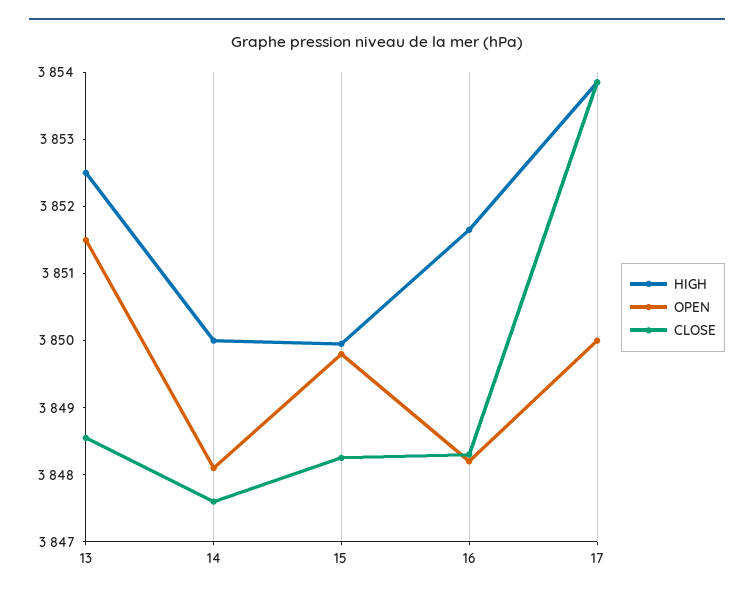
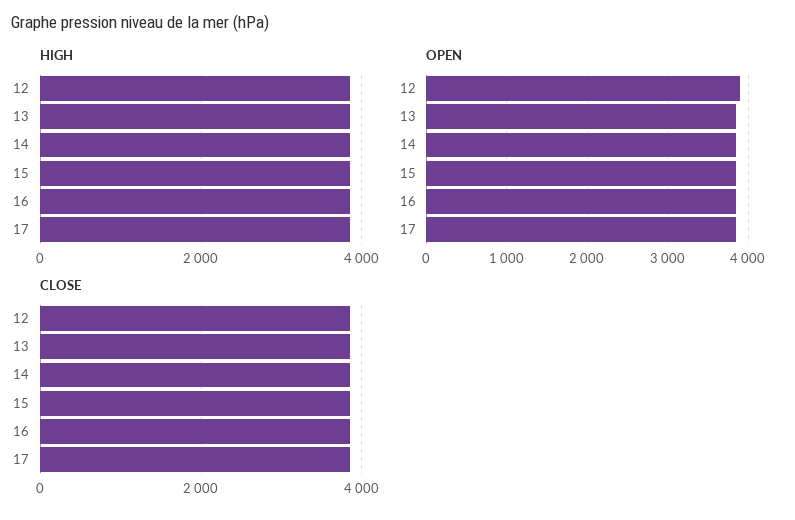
HIGH, 12: none -> 3800
OPEN, 12: none -> 3900
CLOSE, 12: none -> 3800

